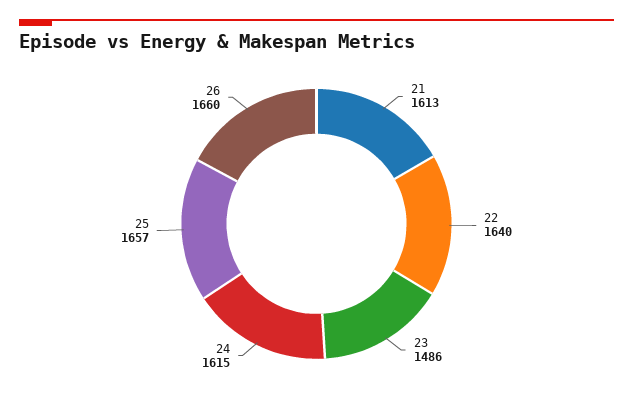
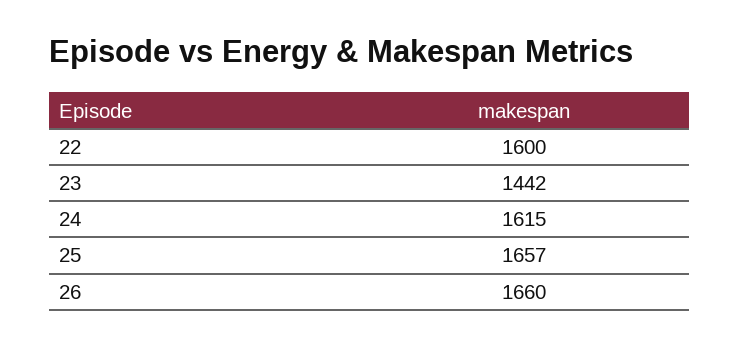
21: 1613 -> none
22: 1640 -> 1600
23: 1486 -> 1442

